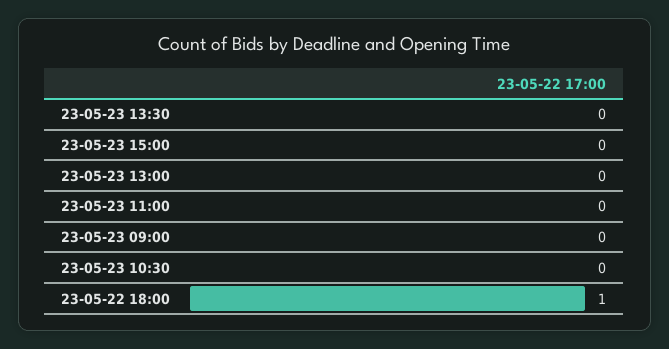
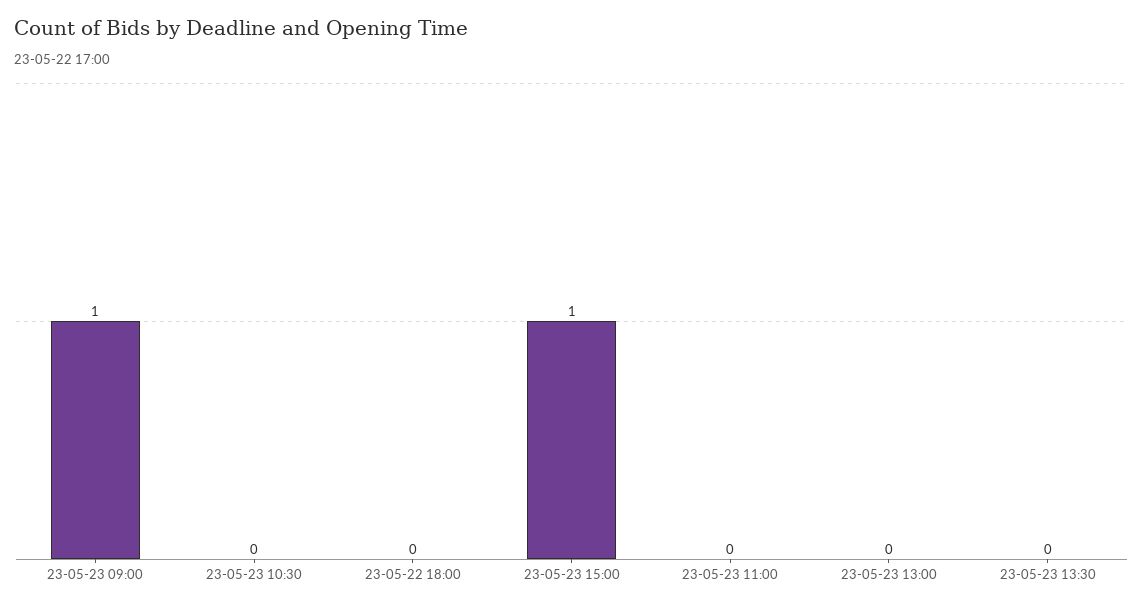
23-05-23 15:00: 0 -> 1
23-05-23 09:00: 0 -> 1
23-05-22 18:00: 1 -> 0

